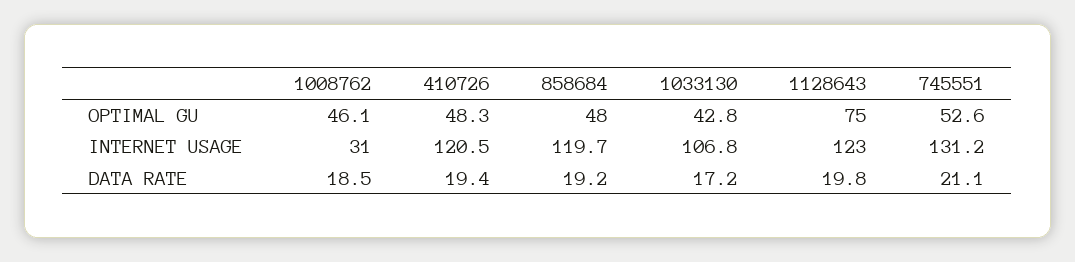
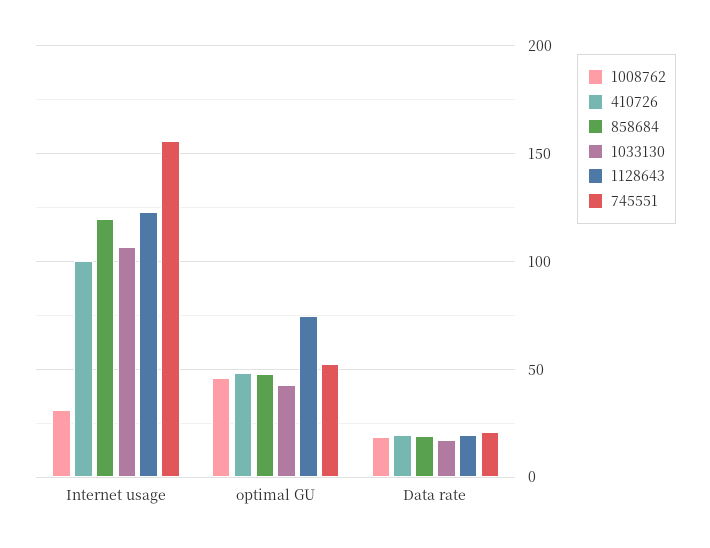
410726, INTERNET USAGE: 120.5 -> 100
745551, INTERNET USAGE: 131.2 -> 155

